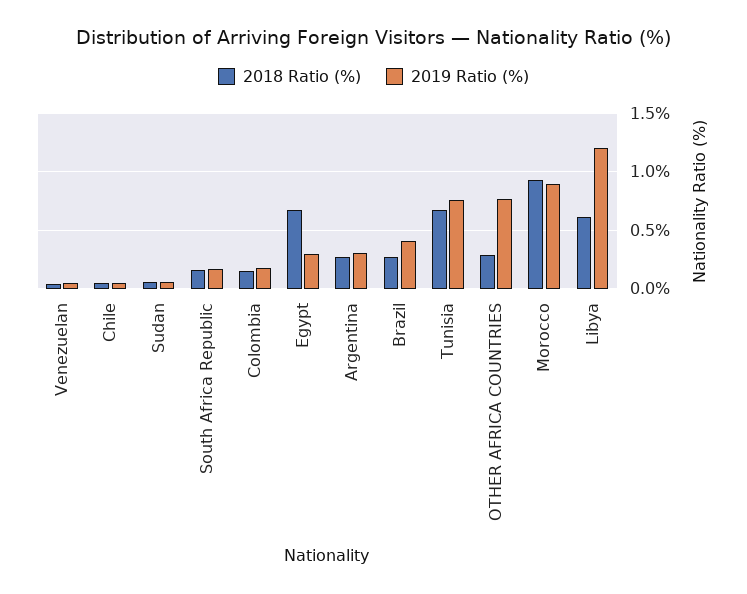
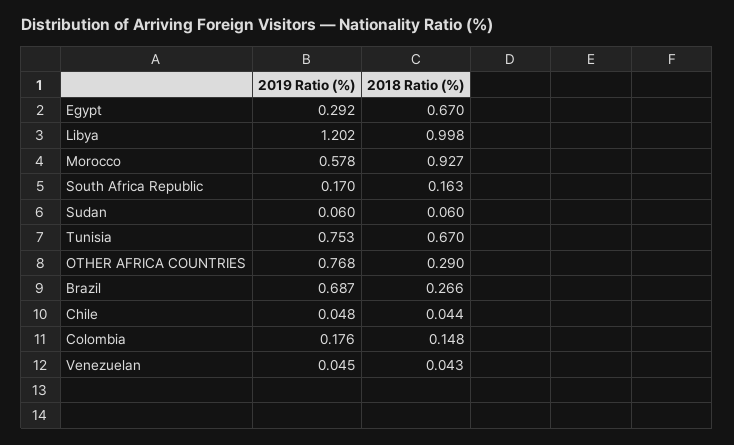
2018 Ratio (%), Argentina: 0.3 -> none
2019 Ratio (%), Argentina: 0.3 -> none
2019 Ratio (%), Brazil: 0.4 -> 0.687
2019 Ratio (%), Morocco: 0.9 -> 0.578
2018 Ratio (%), Libya: 0.6 -> 0.998

